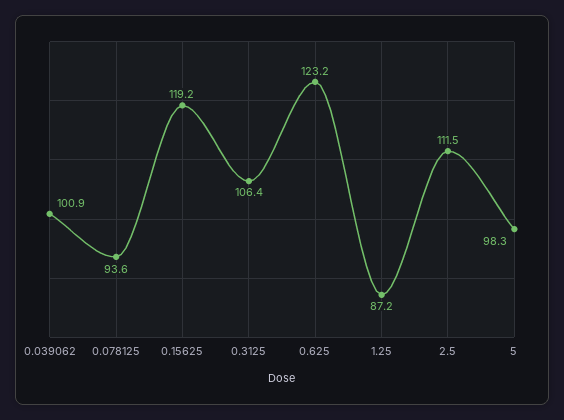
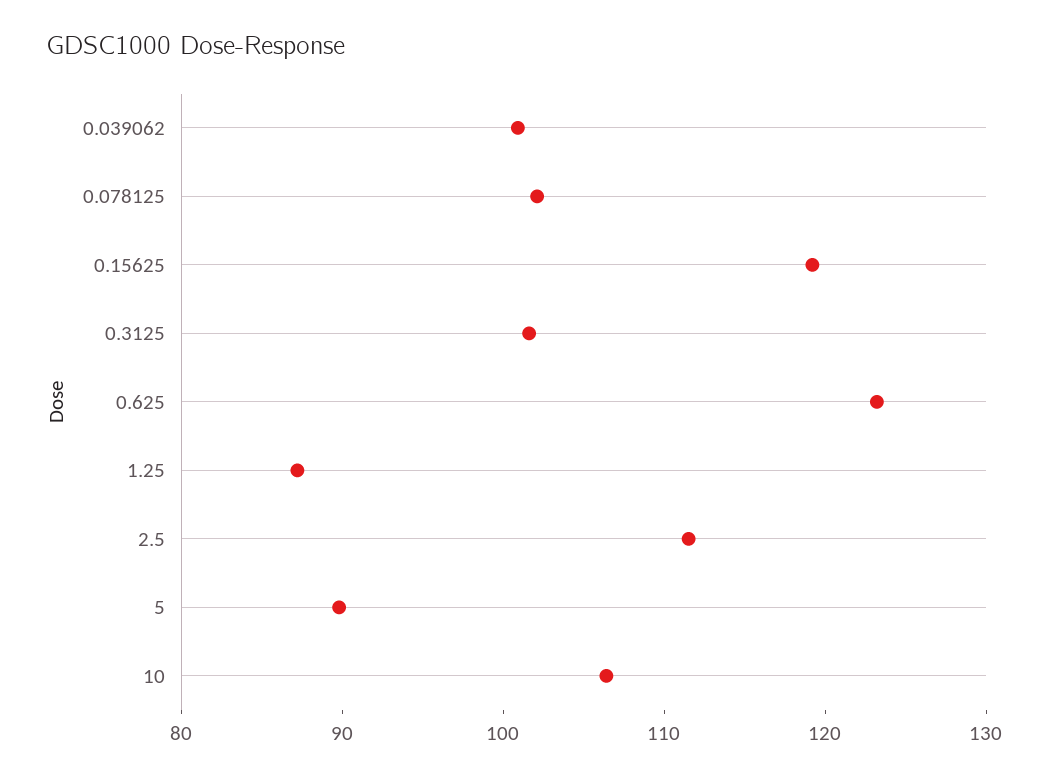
0.078125: 93.6 -> 102
0.3125: 106.4 -> 102
5: 98.3 -> 90
10: none -> 106

